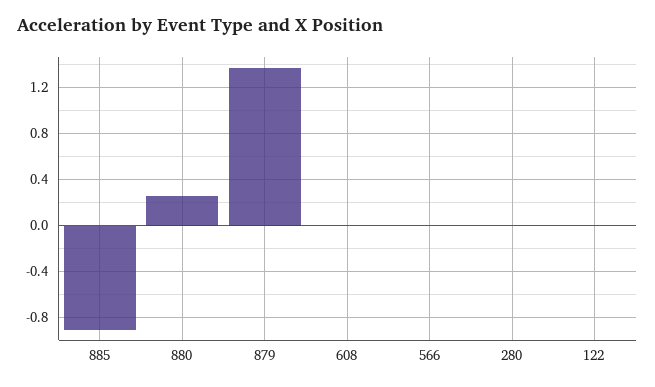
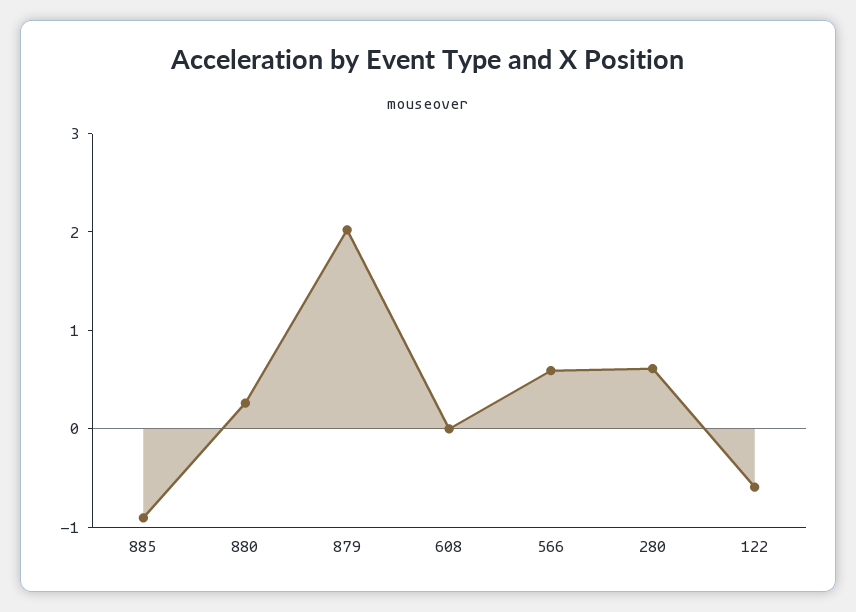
879: 1.4 -> 2
566: 0 -> 0.6
280: 0 -> 0.6
122: 0 -> -0.6

